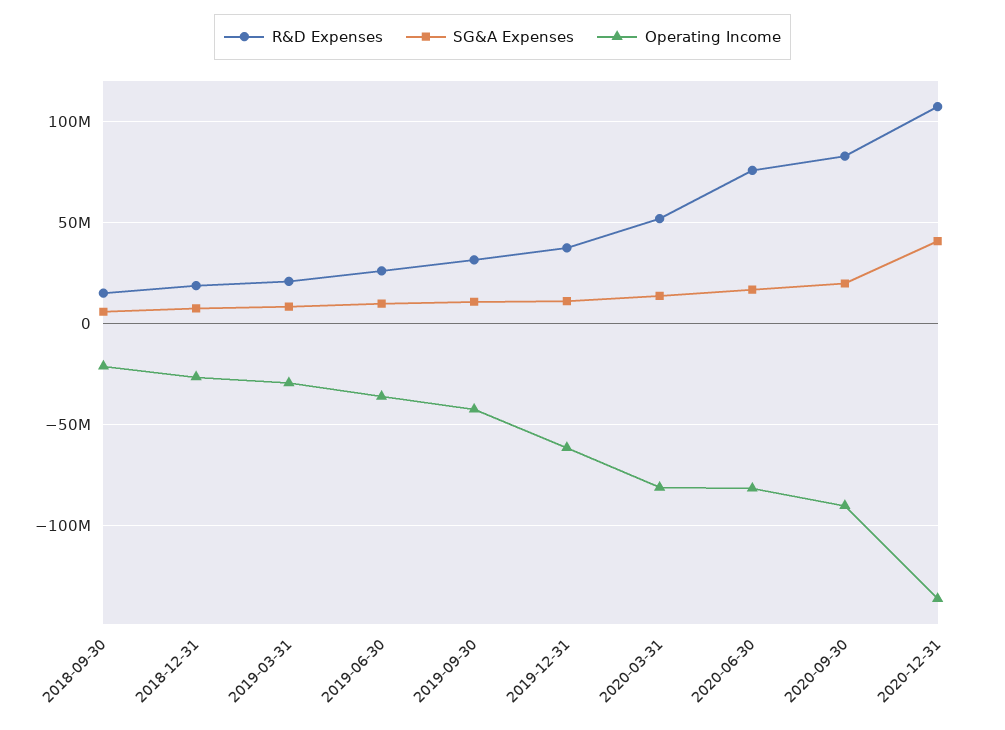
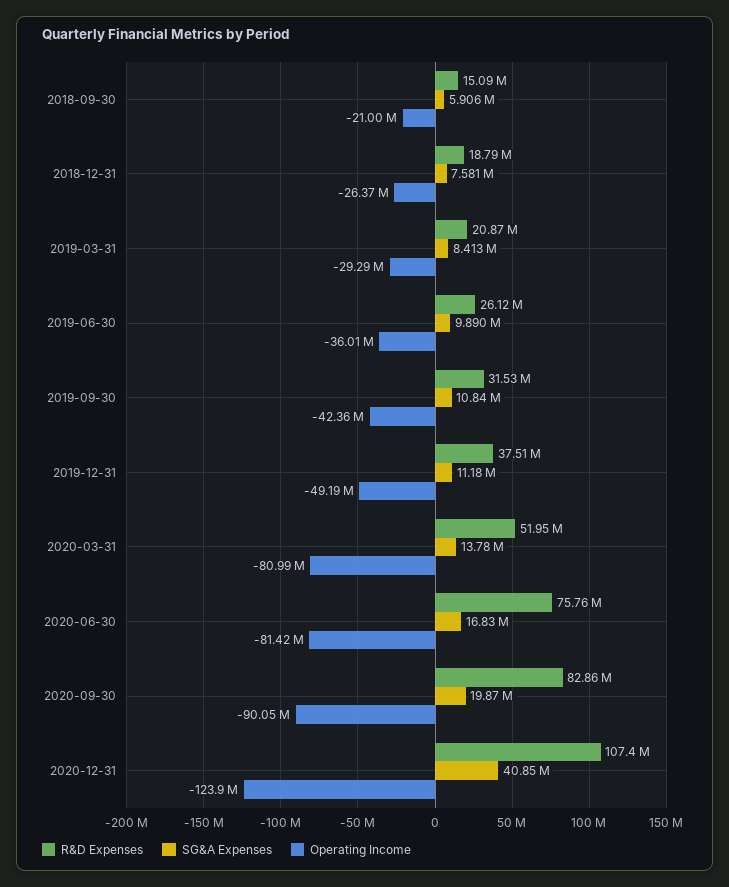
Operating Income, 2019-12-31: -60000000 -> -49190000
Operating Income, 2020-12-31: -135000000 -> -123900000

